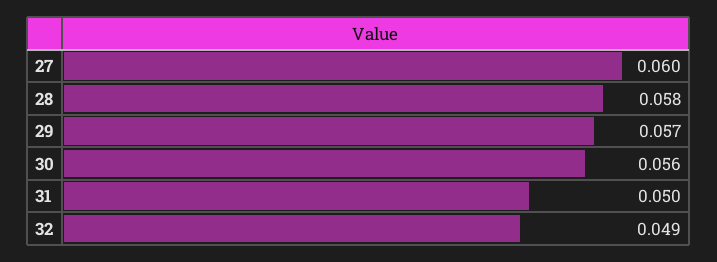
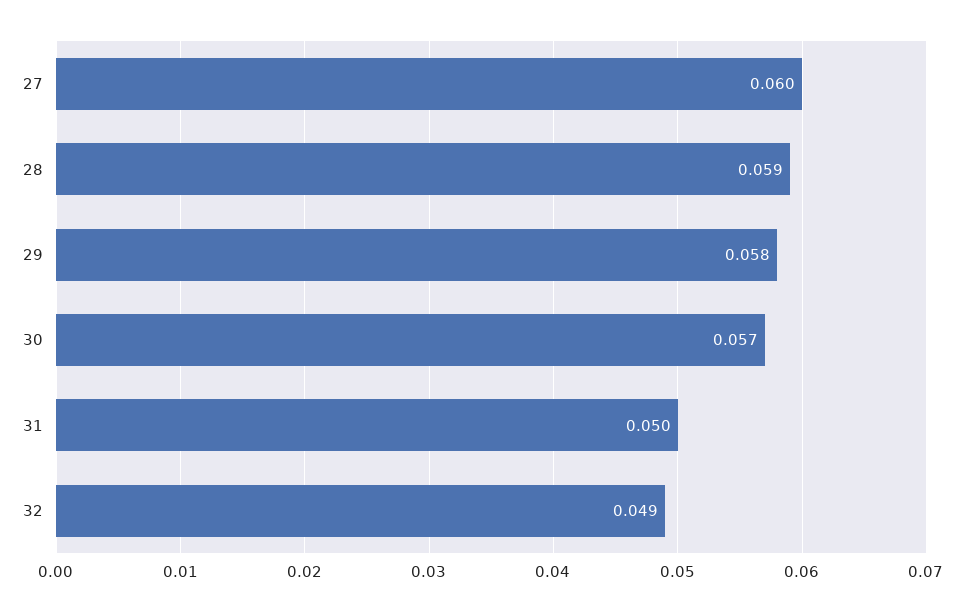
28: 0.058 -> 0.059
29: 0.057 -> 0.058
30: 0.056 -> 0.057

